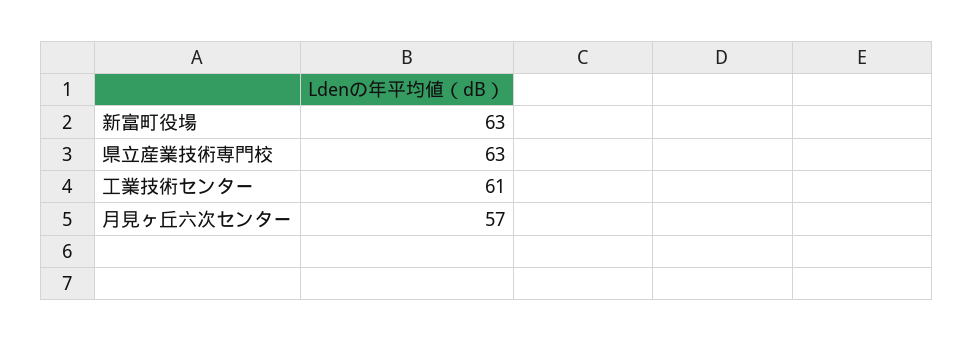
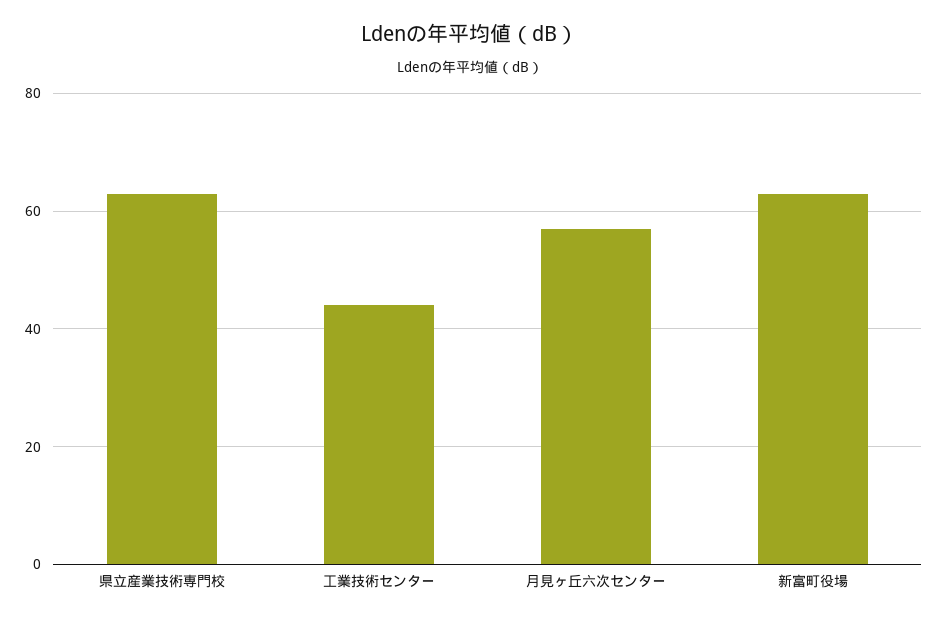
工業技術センター: 61 -> 45

